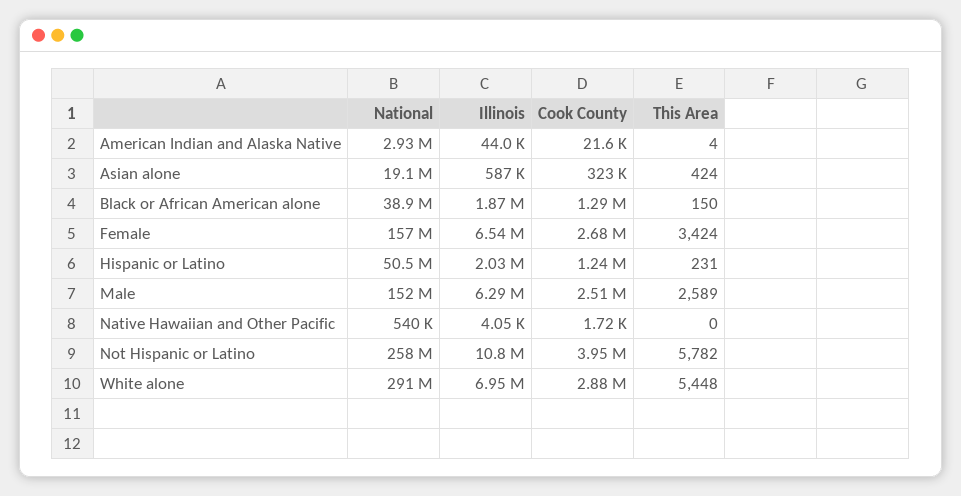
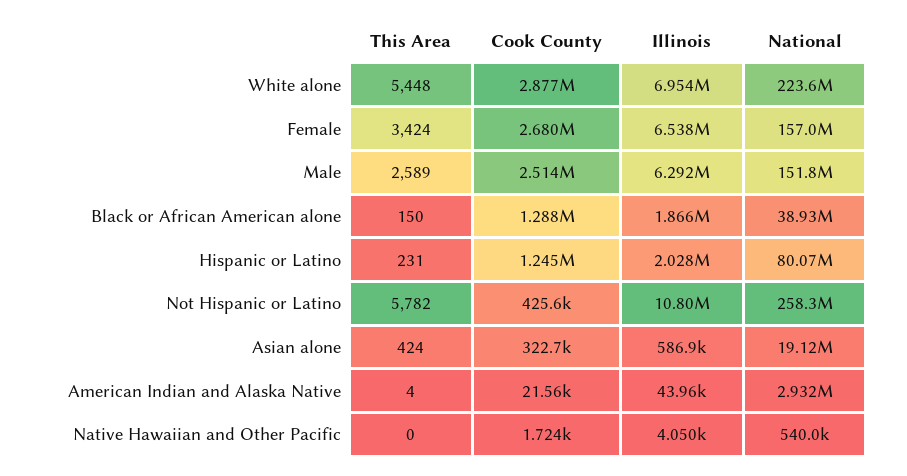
National, Hispanic or Latino: 50500000 -> 80070000
Cook County, Not Hispanic or Latino: 3950000 -> 425600
National, White alone: 291000000 -> 223600000

